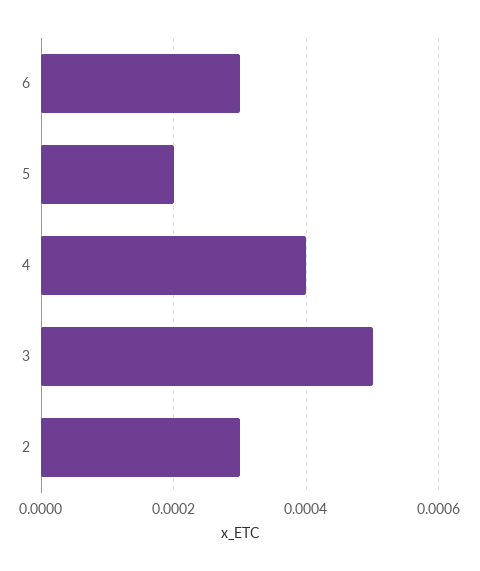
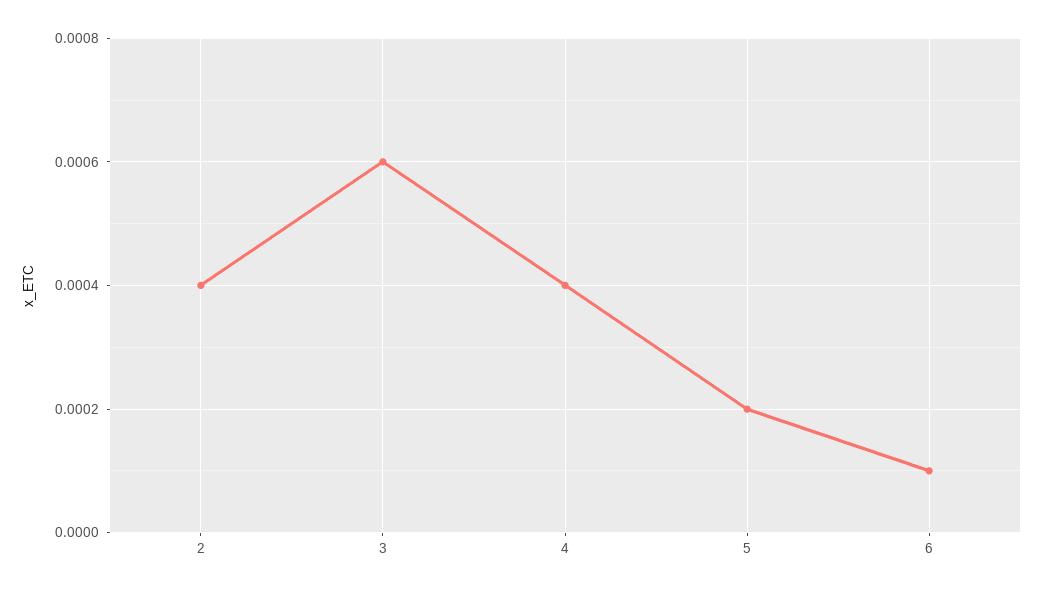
6: 0.0003 -> 0.0001
3: 0.0005 -> 0.0006
2: 0.0003 -> 0.0004

